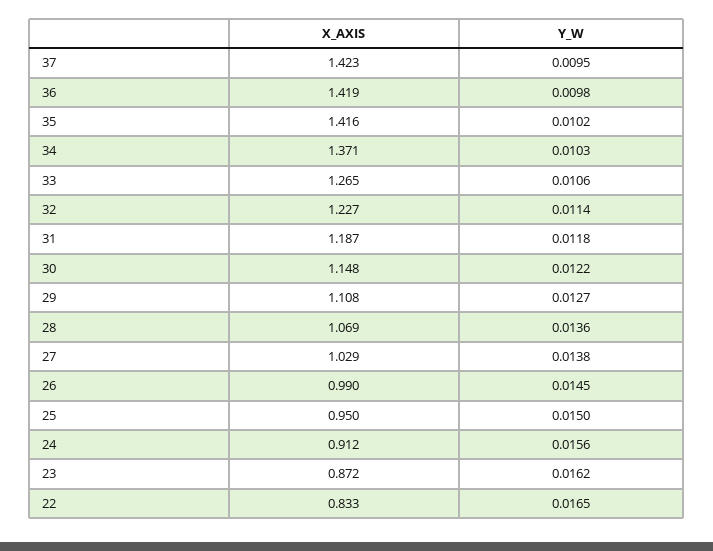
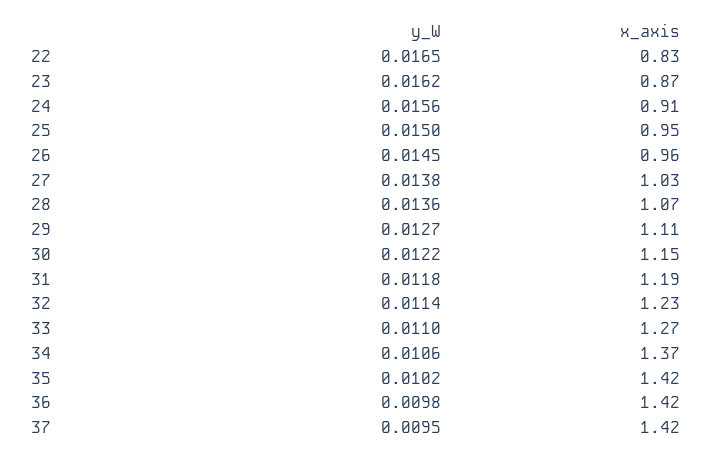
Y_W, 34: 0.0103 -> 0.0106
Y_W, 33: 0.0106 -> 0.011
X_AXIS, 26: 0.99 -> 0.96

